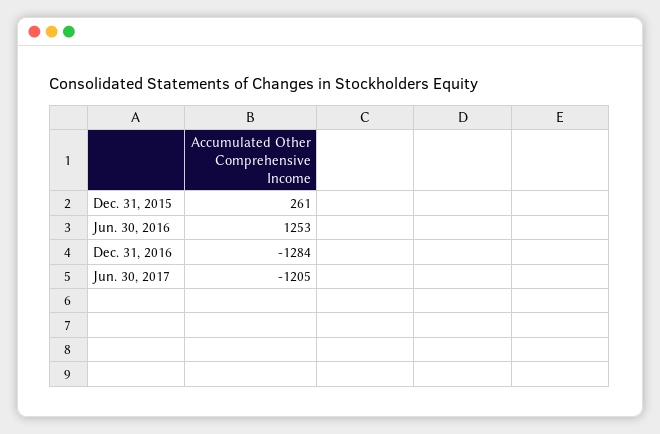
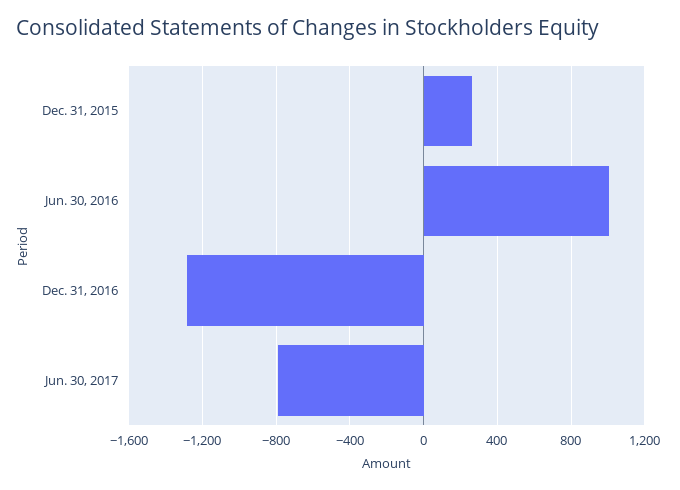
Jun. 30, 2016: 1253 -> 1000
Jun. 30, 2017: -1205 -> -800

